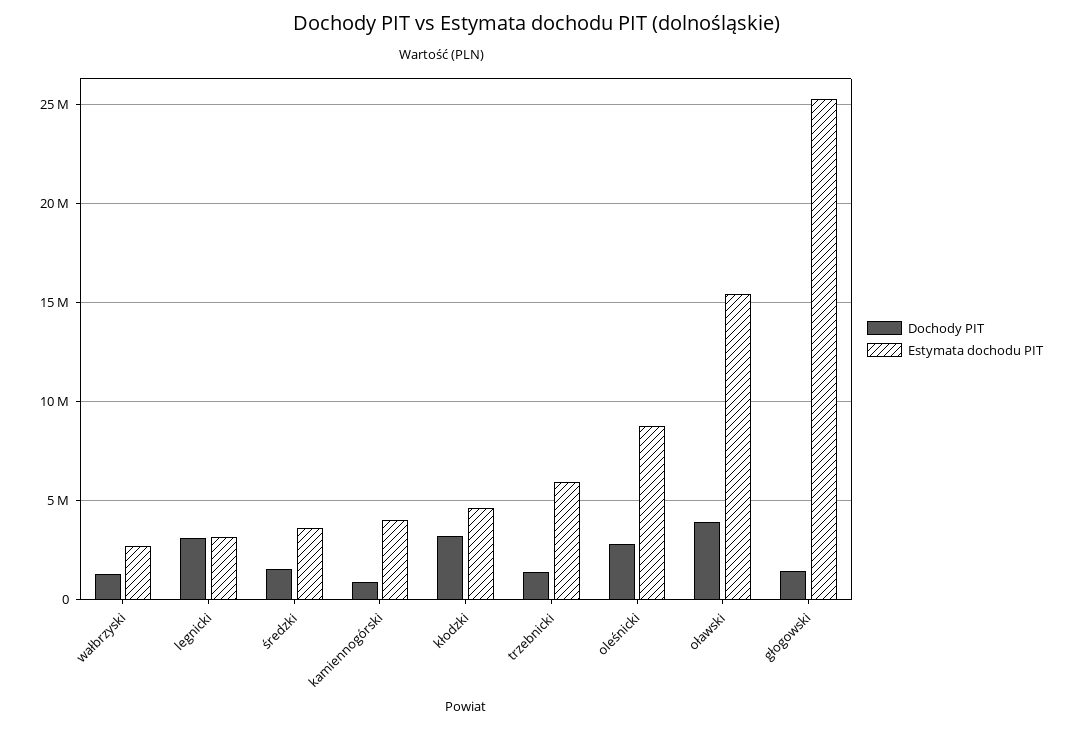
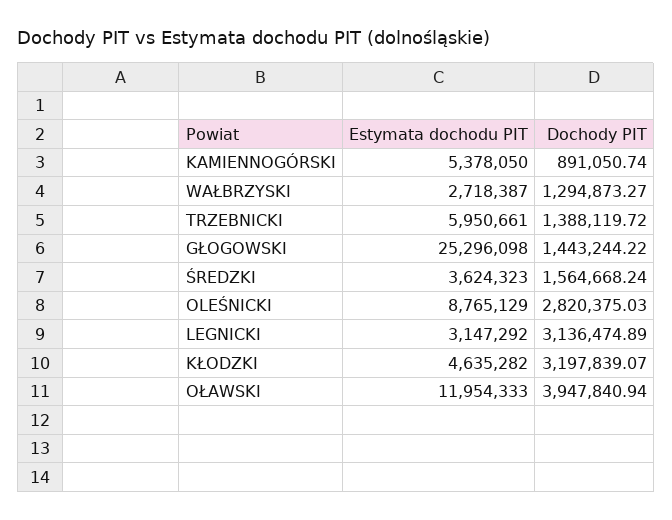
Estymata dochodu PIT, kamiennogórski: 4000000 -> 5378050
Estymata dochodu PIT, oławski: 15500000 -> 11954333

